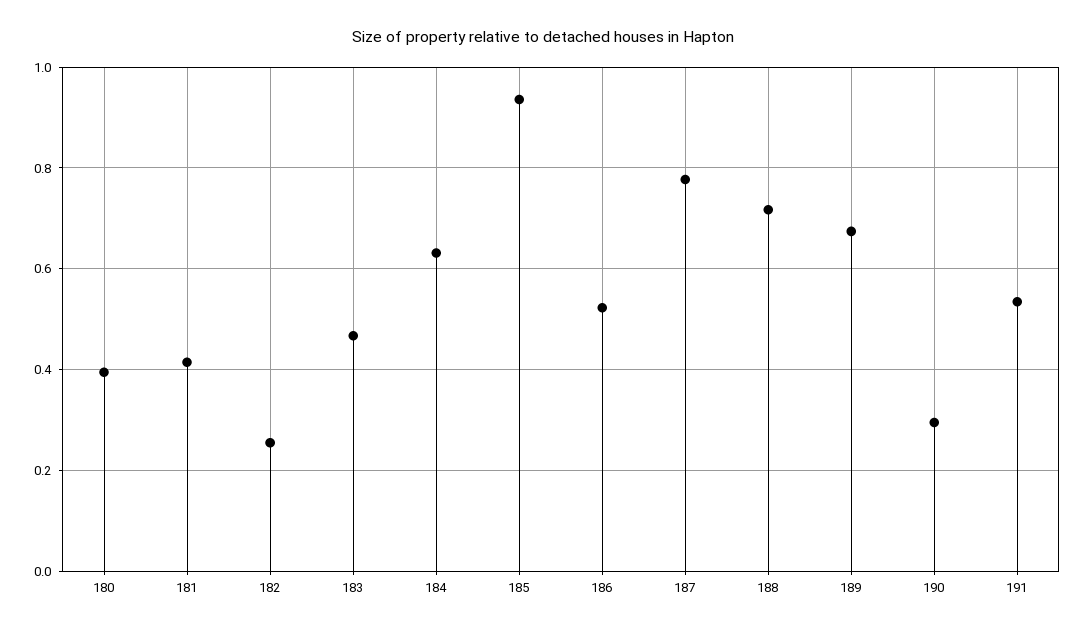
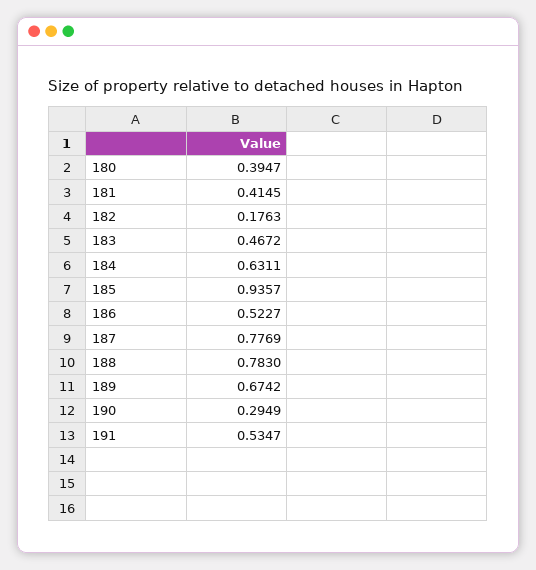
182: 0.26 -> 0.1763
188: 0.72 -> 0.783

